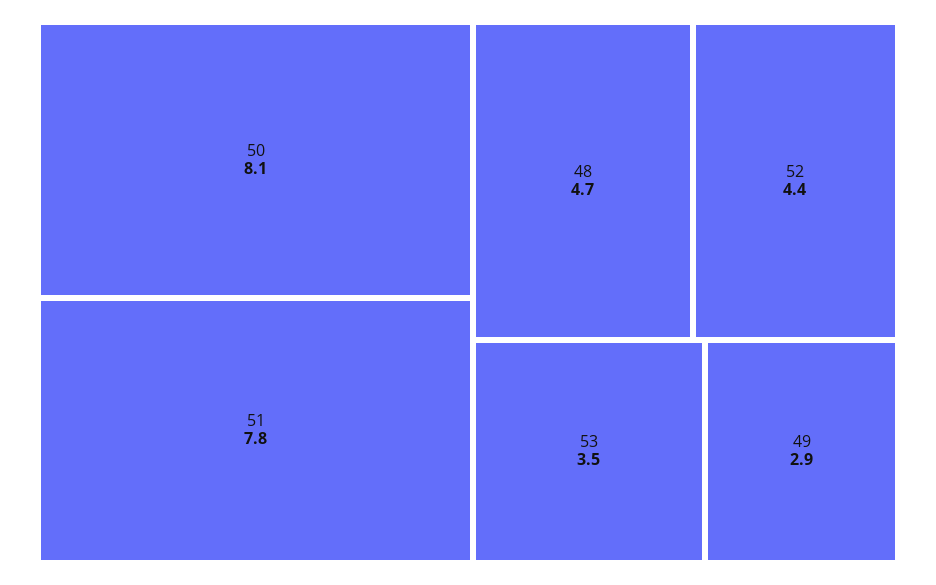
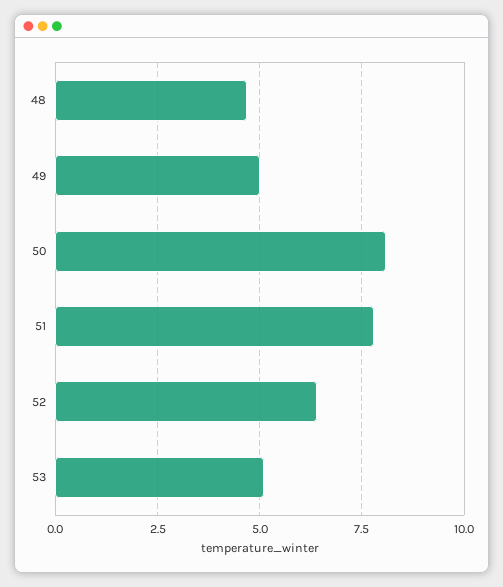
52: 4.4 -> 6.5
53: 3.5 -> 5
49: 2.9 -> 5

